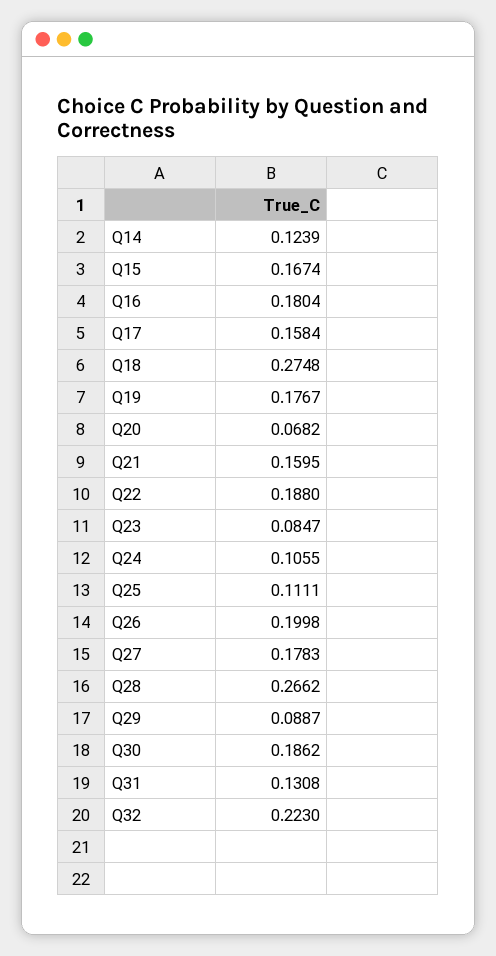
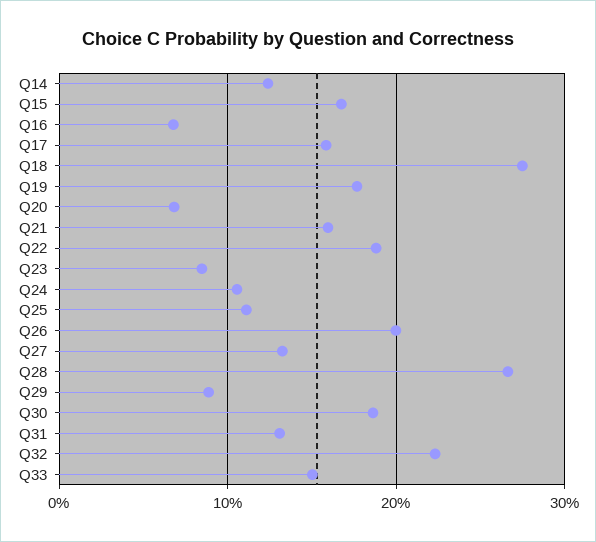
Q16: 0.1804 -> 0.07
Q27: 0.1783 -> 0.13
Q33: none -> 0.15

